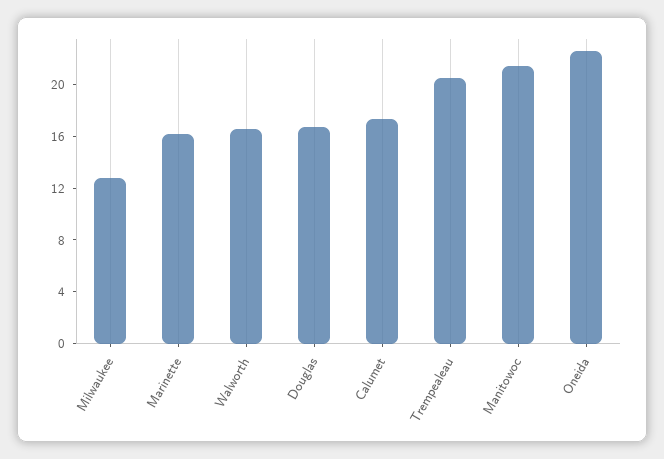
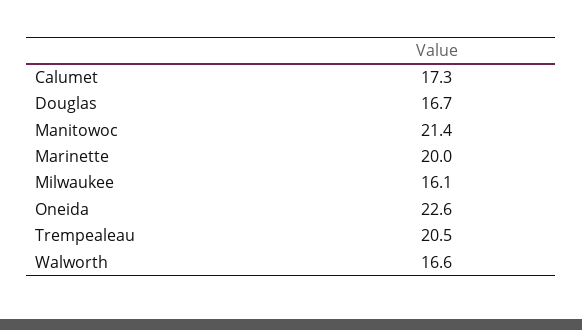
Milwaukee: 13 -> 16.1
Marinette: 16 -> 20

